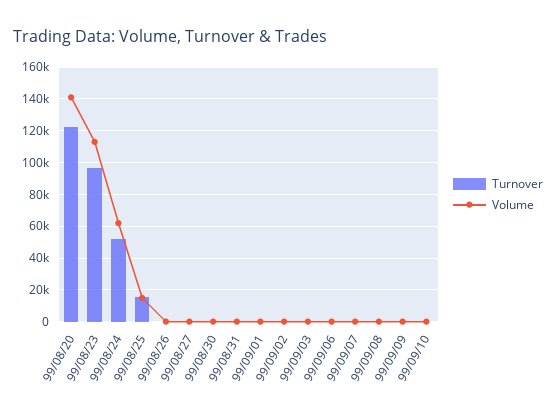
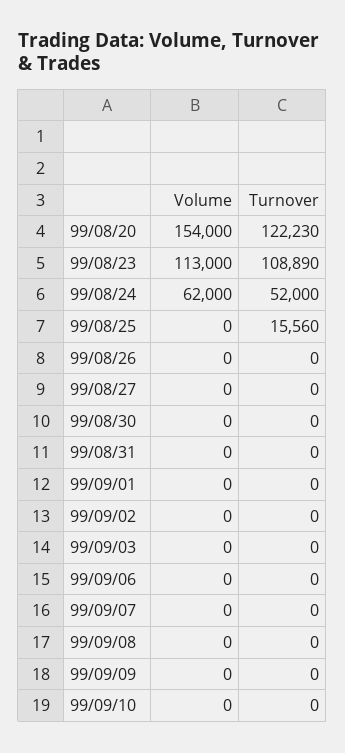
Volume, 99/08/20: 140000 -> 154000
Turnover, 99/08/23: 95000 -> 108890
Volume, 99/08/25: 15000 -> 0

